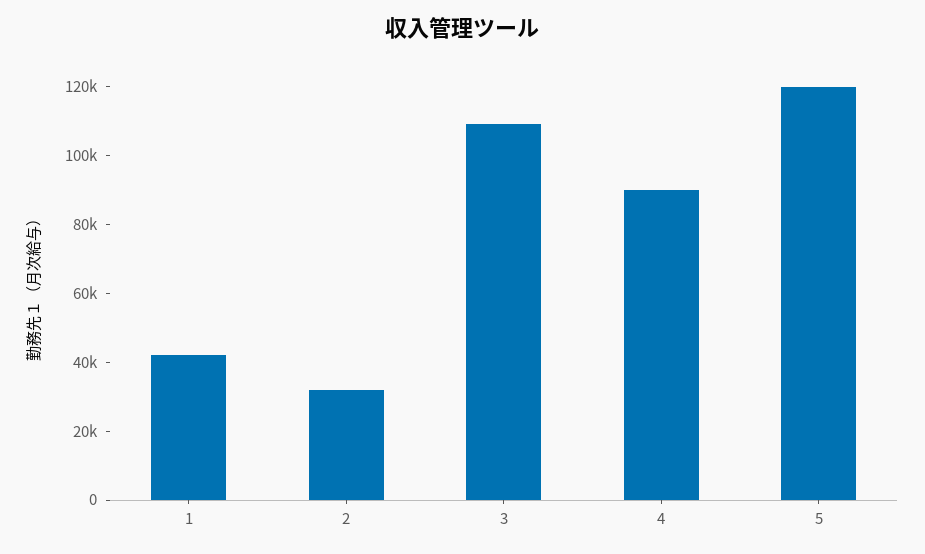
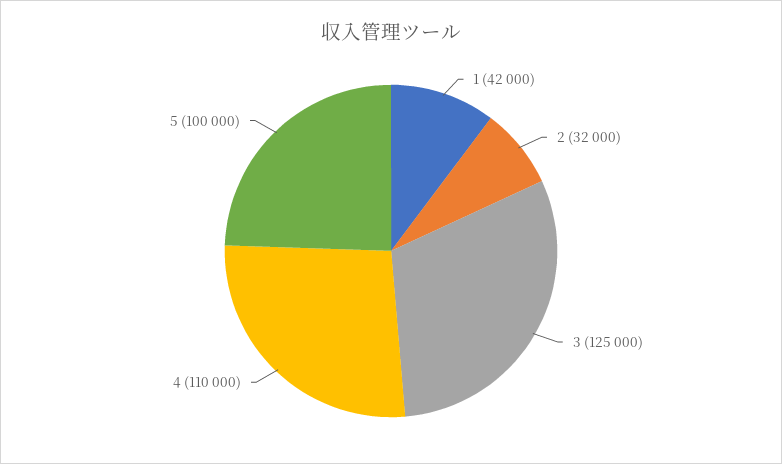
3: 110000 -> 125000
4: 90000 -> 110000
5: 120000 -> 100000

